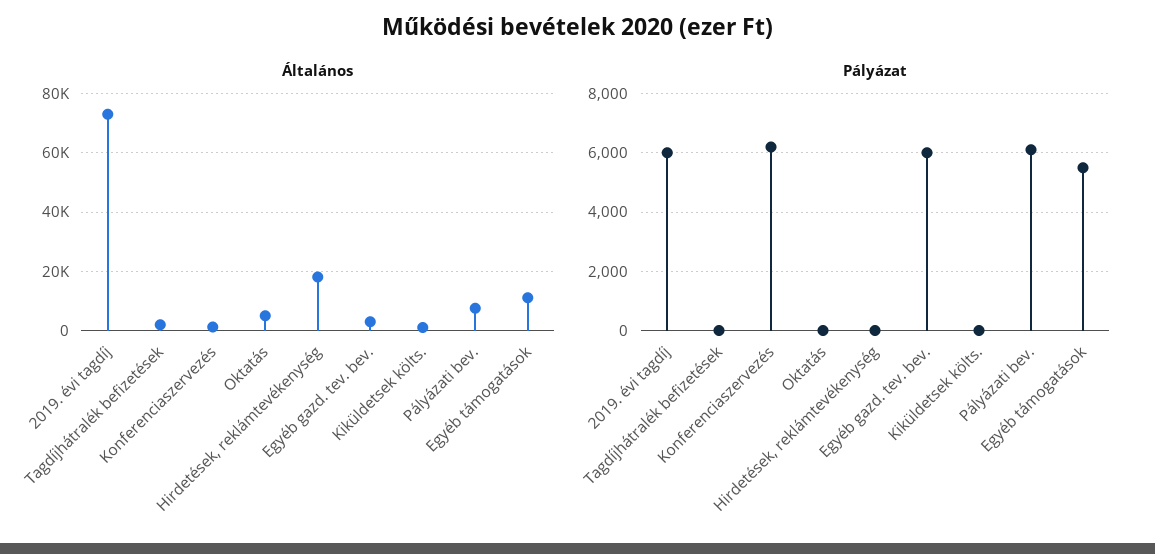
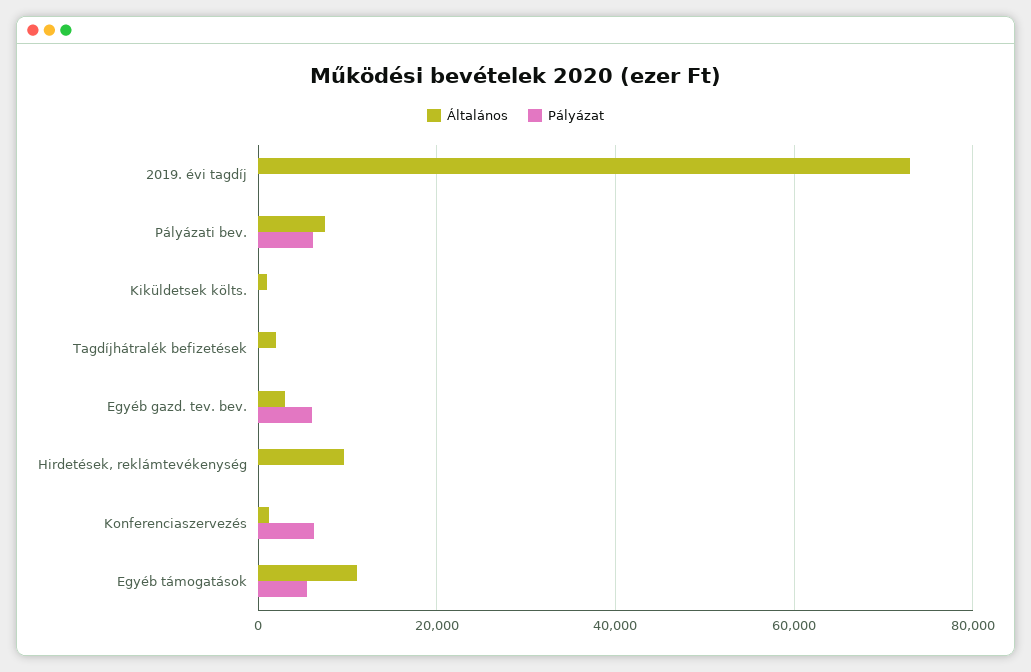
Általános, Oktatás: 5000 -> none
Általános, Hirdetések, reklámtevékenység: 17500 -> 10000
Pályázat, 2019. évi tagdíj: 6000 -> 0
Pályázat, Oktatás: 0 -> none

